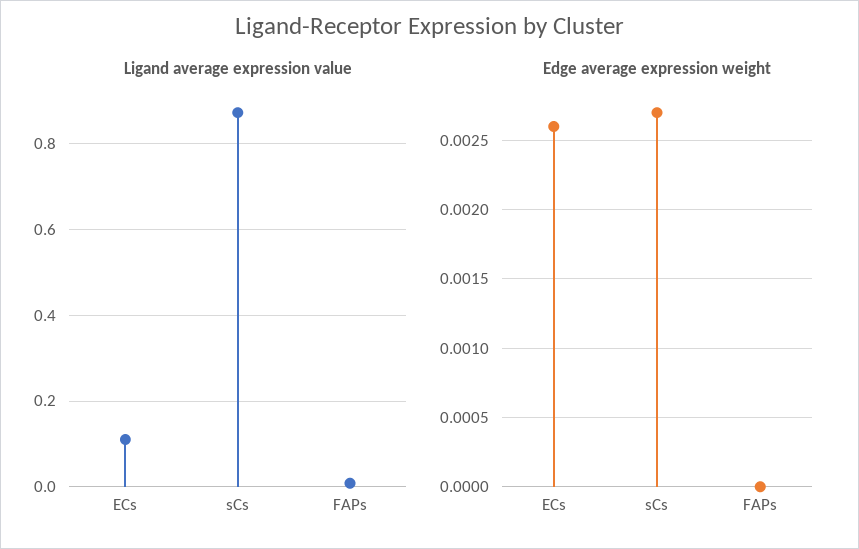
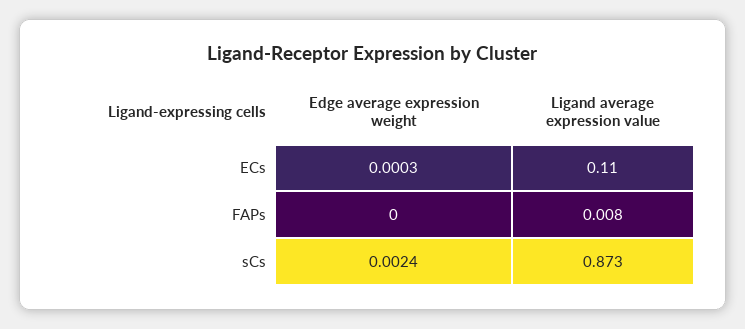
Edge average expression weight, ECs: 0.0026 -> 0.0003
Edge average expression weight, sCs: 0.0027 -> 0.0024

